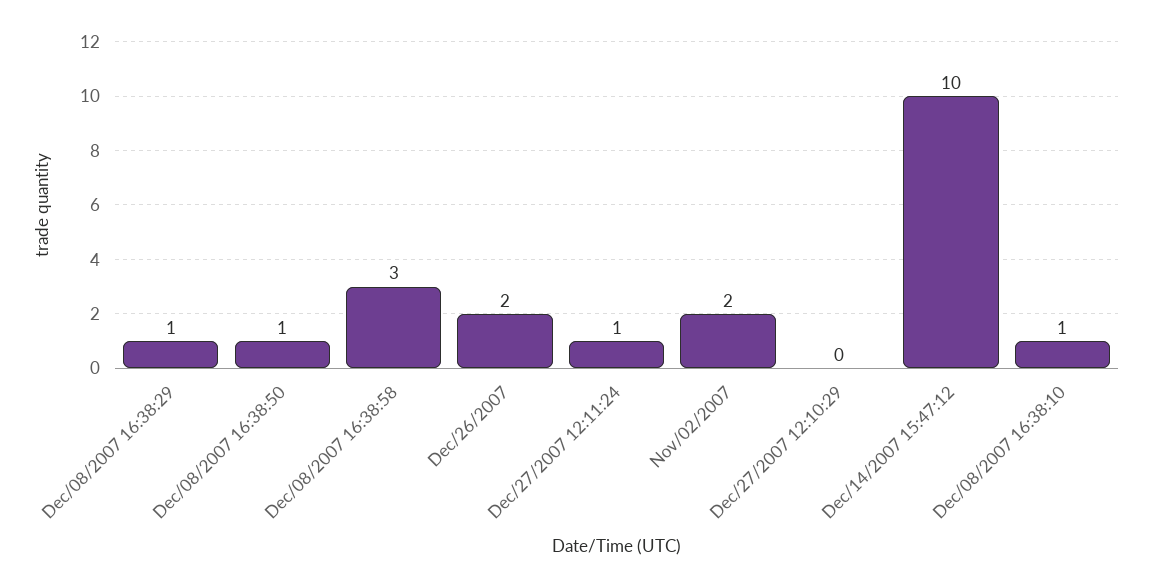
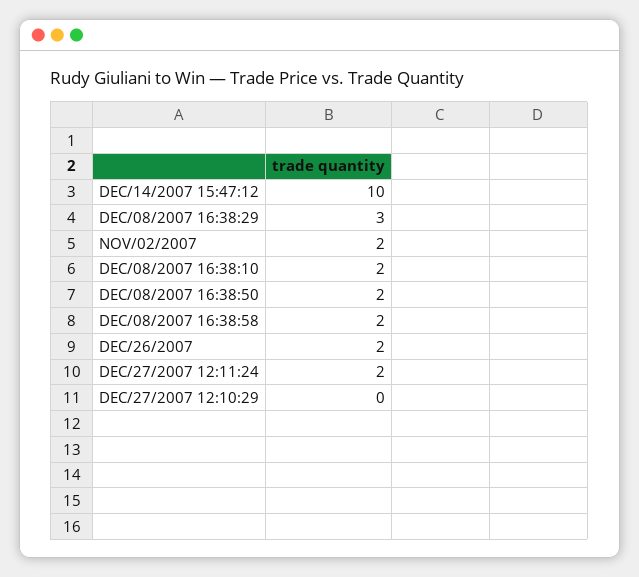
Dec/08/2007 16:38:29: 1 -> 3
Dec/08/2007 16:38:50: 1 -> 2
Dec/08/2007 16:38:58: 3 -> 2
Dec/27/2007 12:11:24: 1 -> 2
Dec/08/2007 16:38:10: 1 -> 2

